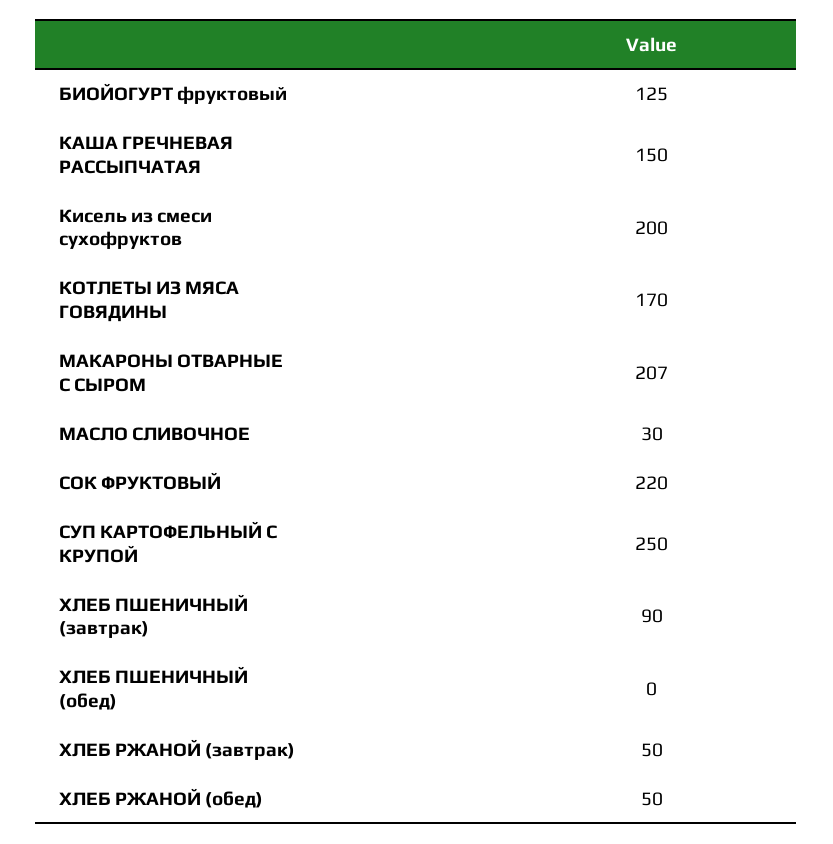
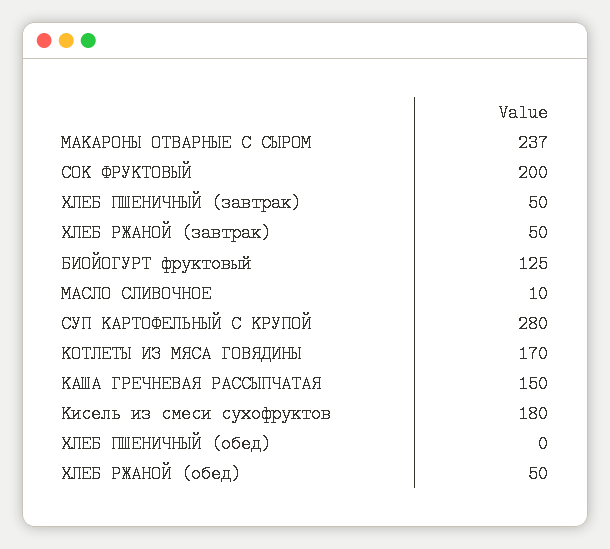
Кисель из смеси сухофруктов: 200 -> 180
МАКАРОНЫ ОТВАРНЫЕ С СЫРОМ: 207 -> 237
МАСЛО СЛИВОЧНОЕ: 30 -> 10
СОК ФРУКТОВЫЙ: 220 -> 200
СУП КАРТОФЕЛЬНЫЙ С КРУПОЙ: 250 -> 280
ХЛЕБ ПШЕНИЧНЫЙ (завтрак): 90 -> 50

